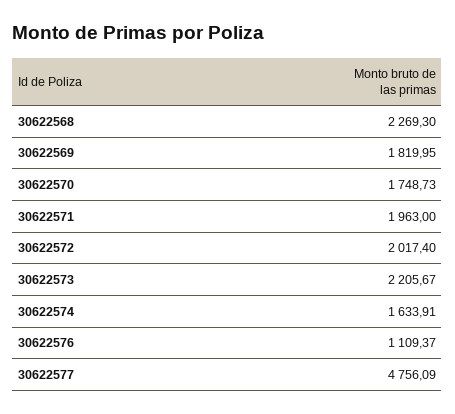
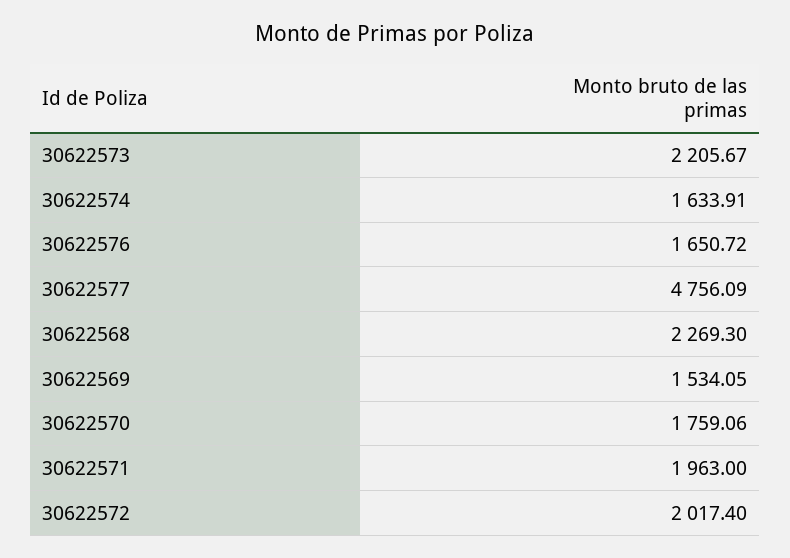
30622569: 1819.95 -> 1534.05
30622570: 1748.73 -> 1759.06
30622576: 1109.37 -> 1650.72

